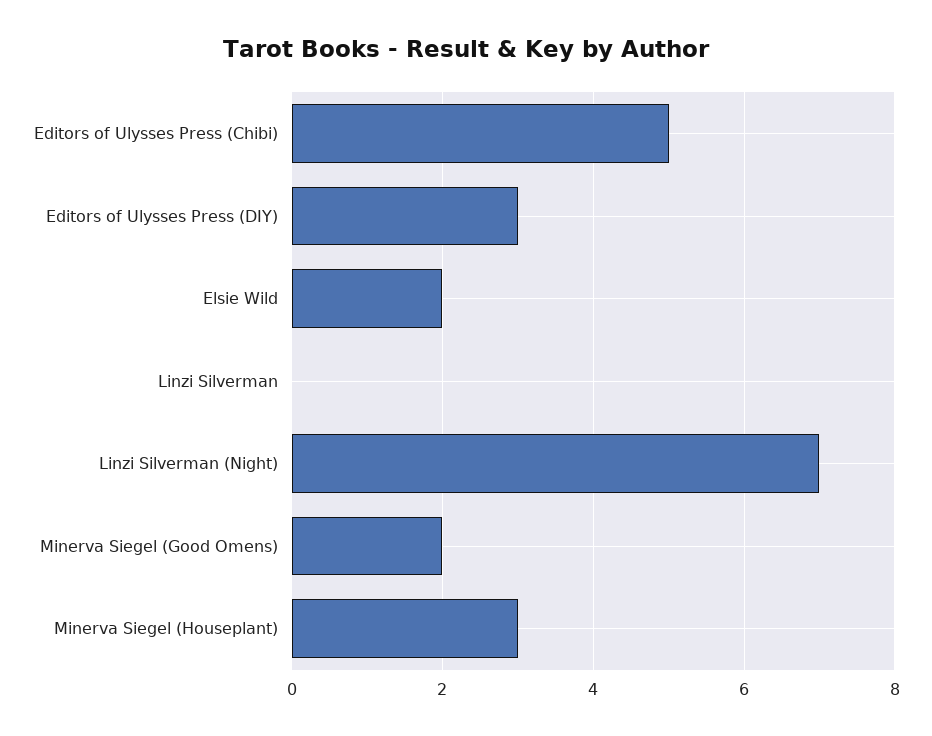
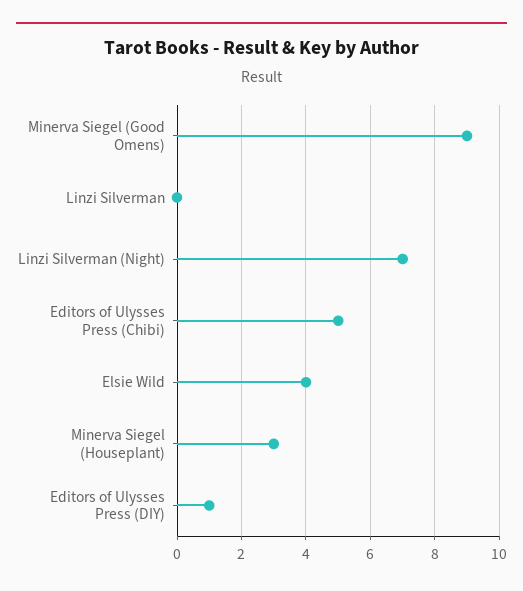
Editors of Ulysses Press (DIY): 3 -> 1
Elsie Wild: 2 -> 4
Minerva Siegel (Good Omens): 2 -> 9

